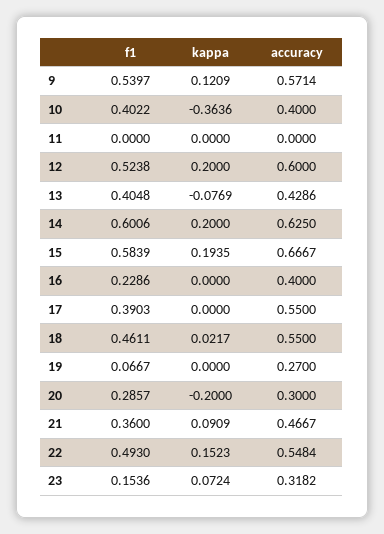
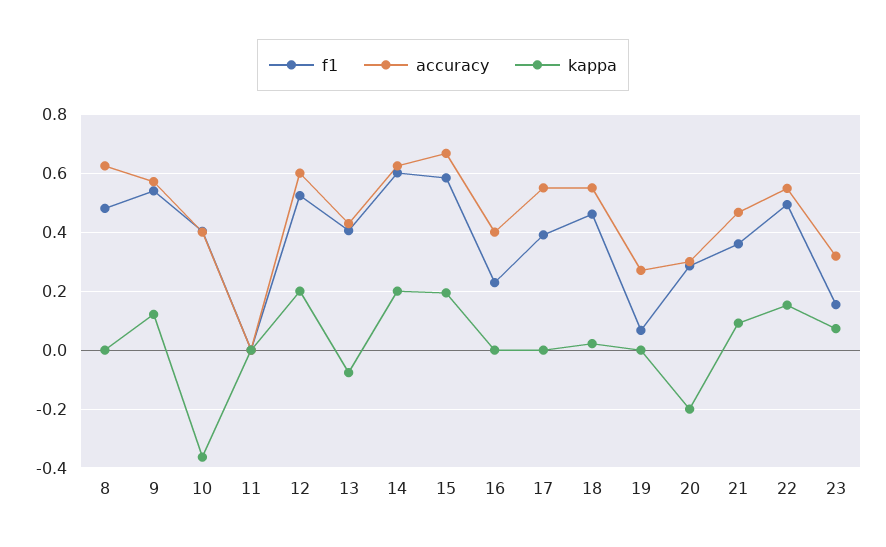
f1, 8: none -> 0.475
accuracy, 8: none -> 0.625
kappa, 8: none -> 0

